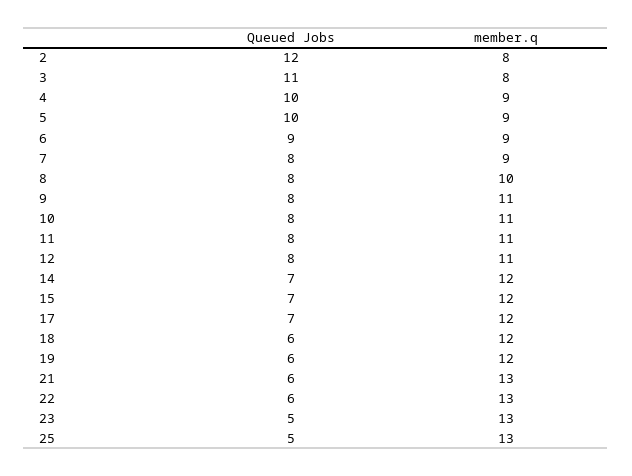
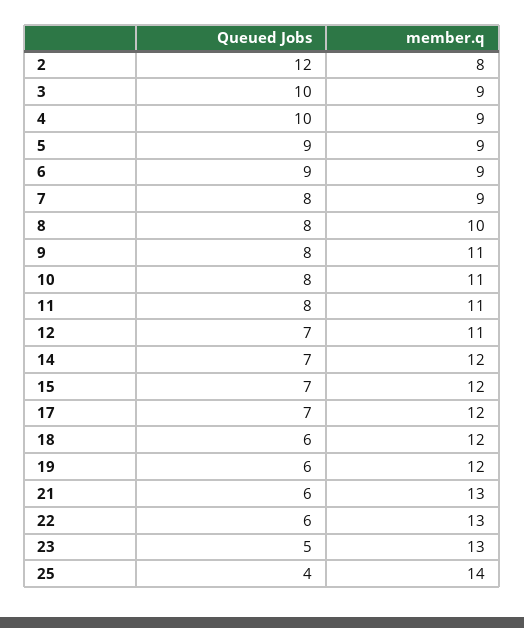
Queued Jobs, 3: 11 -> 10
member.q, 3: 8 -> 9
Queued Jobs, 5: 10 -> 9
Queued Jobs, 12: 8 -> 7
Queued Jobs, 25: 5 -> 4
member.q, 25: 13 -> 14

